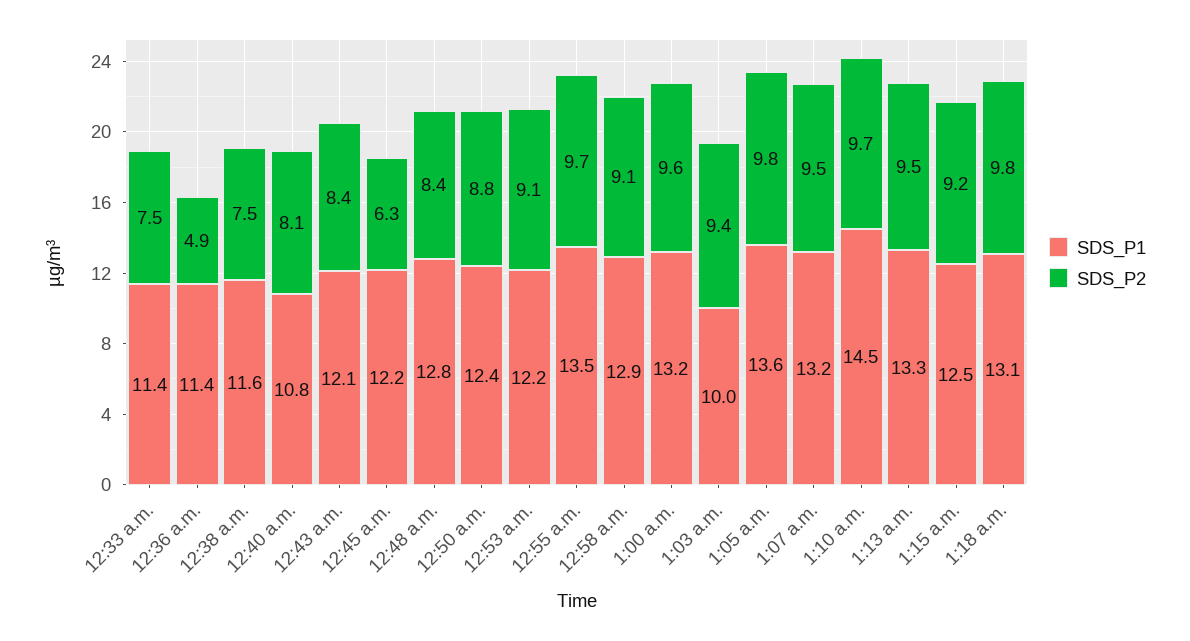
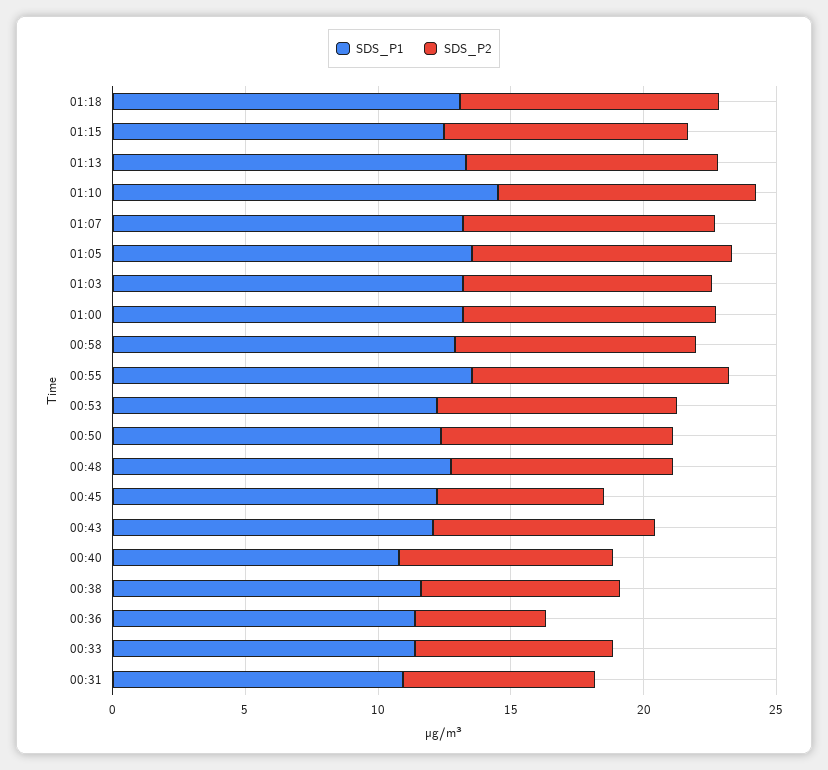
SDS_P1, 1:03 a.m.: 10 -> 13
SDS_P1, 00:31: none -> 11
SDS_P2, 00:31: none -> 7

